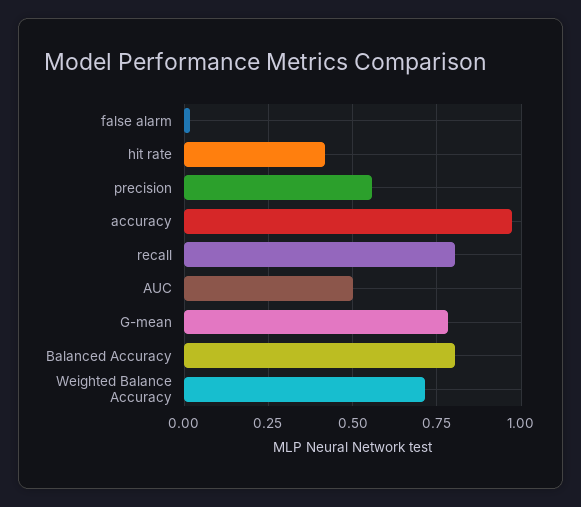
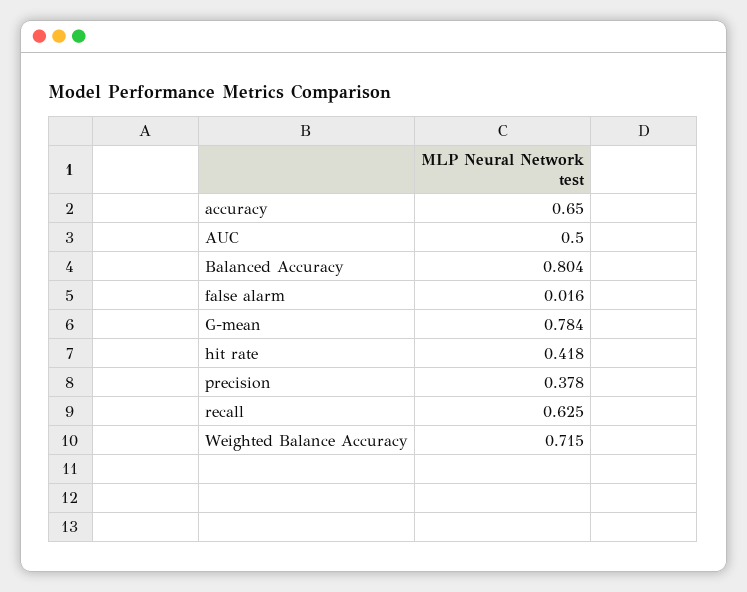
precision: 0.55 -> 0.378
accuracy: 0.975 -> 0.65
recall: 0.8 -> 0.625

